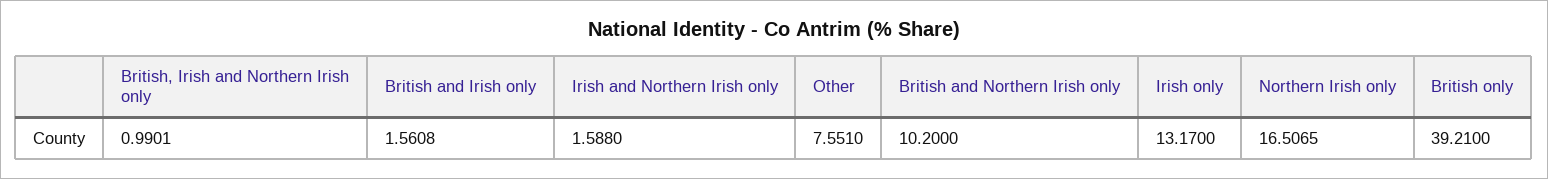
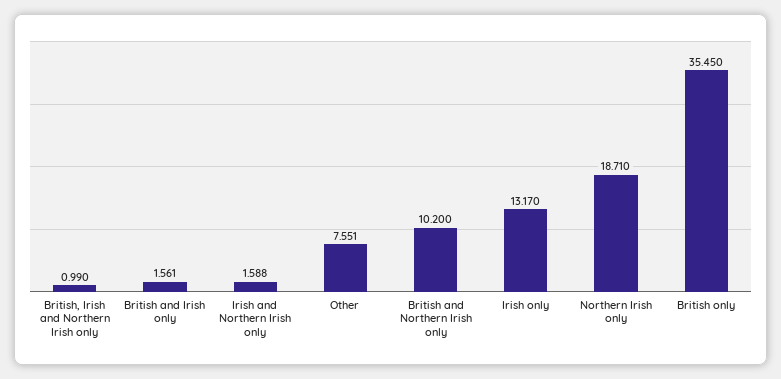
Northern Irish only: 16.5065 -> 18.71
British only: 39.21 -> 35.45

